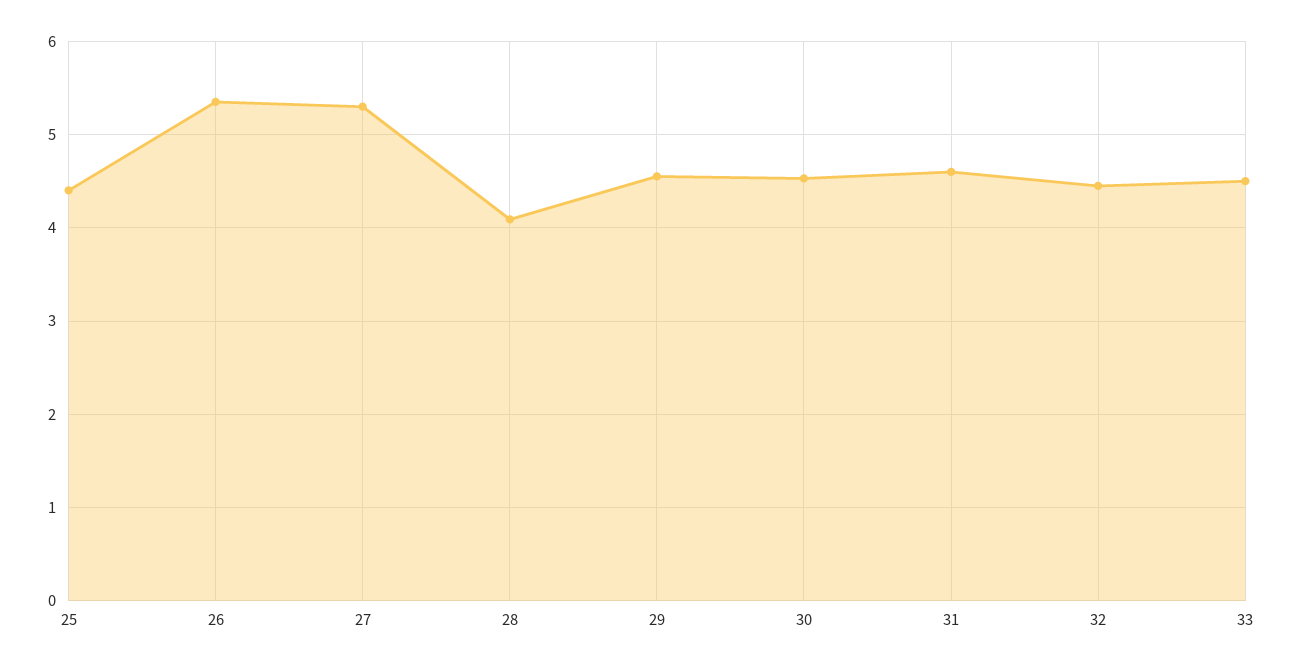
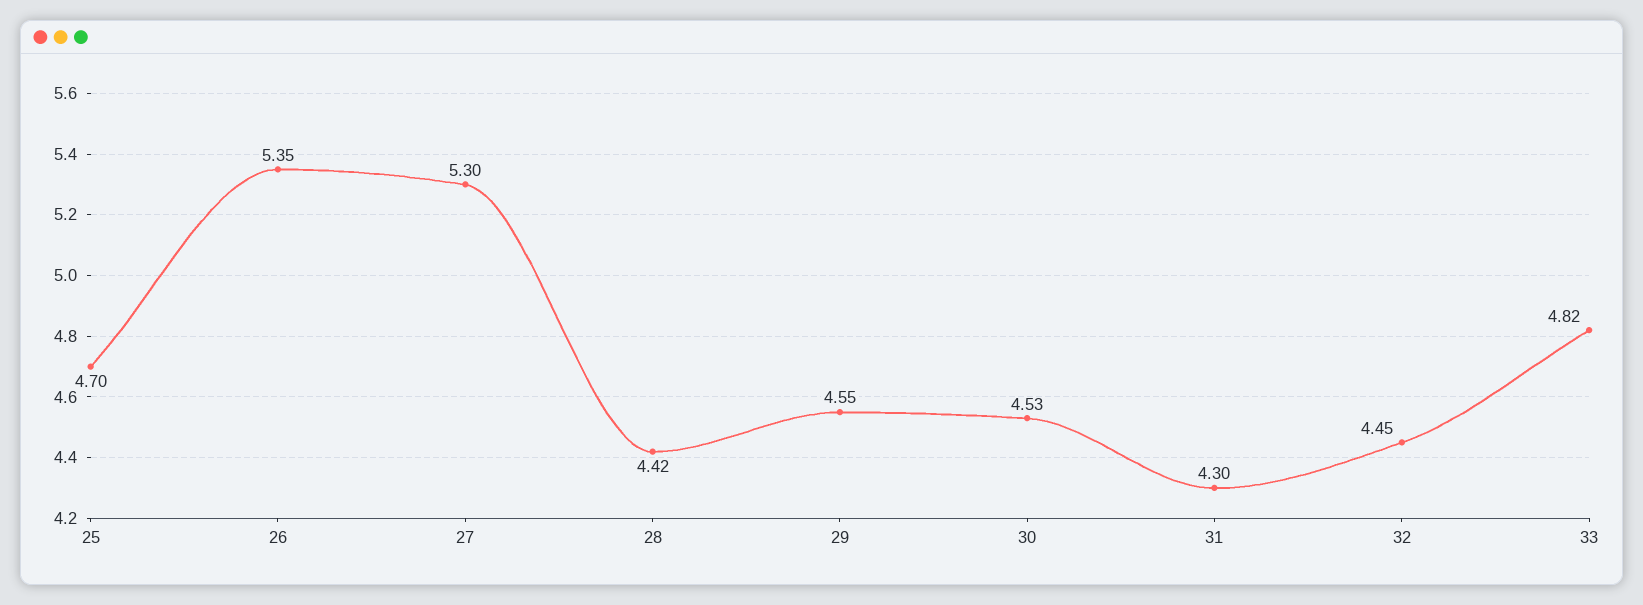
25: 4.4 -> 4.7
28: 4.1 -> 4.42
31: 4.6 -> 4.3
33: 4.5 -> 4.82

